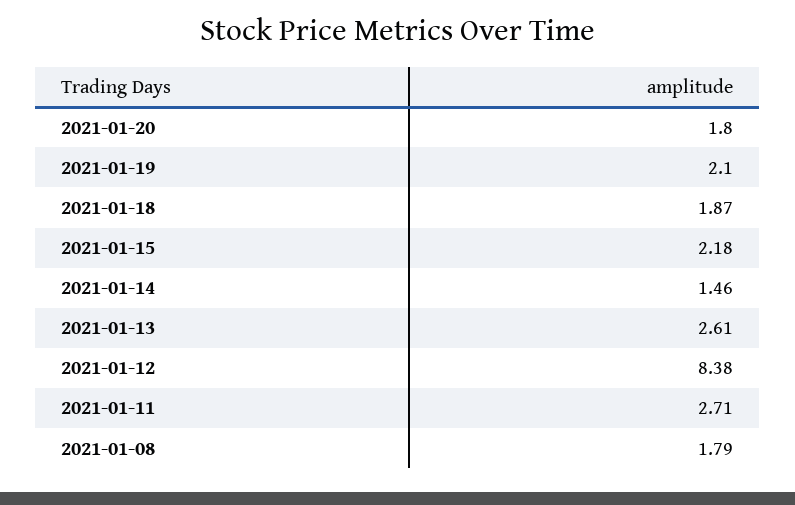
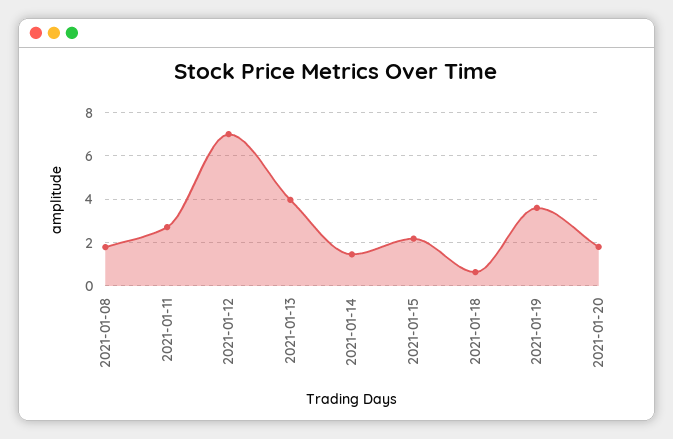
2021-01-19: 2.1 -> 3.5
2021-01-18: 1.87 -> 0.5
2021-01-13: 2.61 -> 4
2021-01-12: 8.38 -> 7

